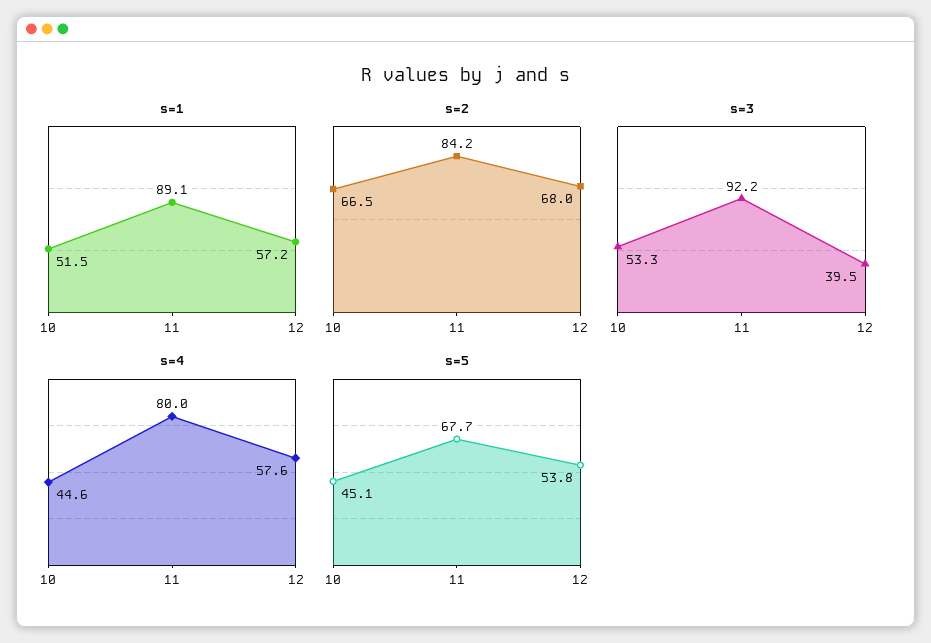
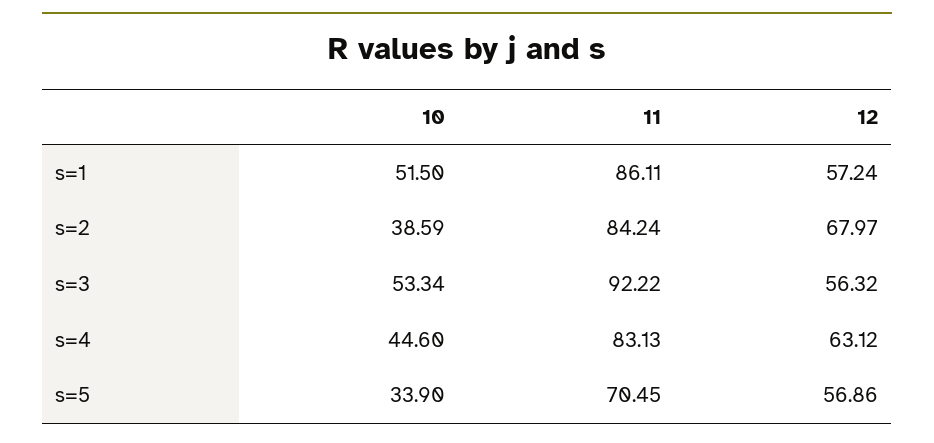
s=1, 11: 89.1 -> 86.11
s=2, 10: 66.5 -> 38.59
s=3, 12: 39.5 -> 56.32
s=4, 11: 80 -> 83.13
s=4, 12: 57.6 -> 63.12
s=5, 10: 45.1 -> 33.9
s=5, 11: 67.7 -> 70.45
s=5, 12: 53.8 -> 56.86

